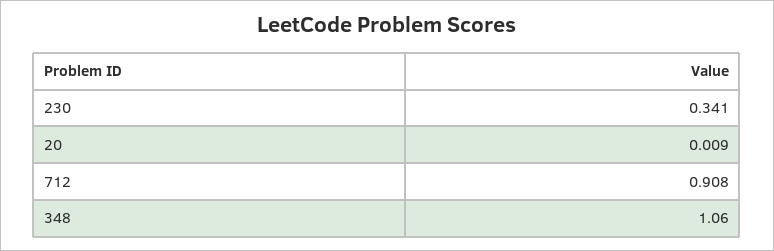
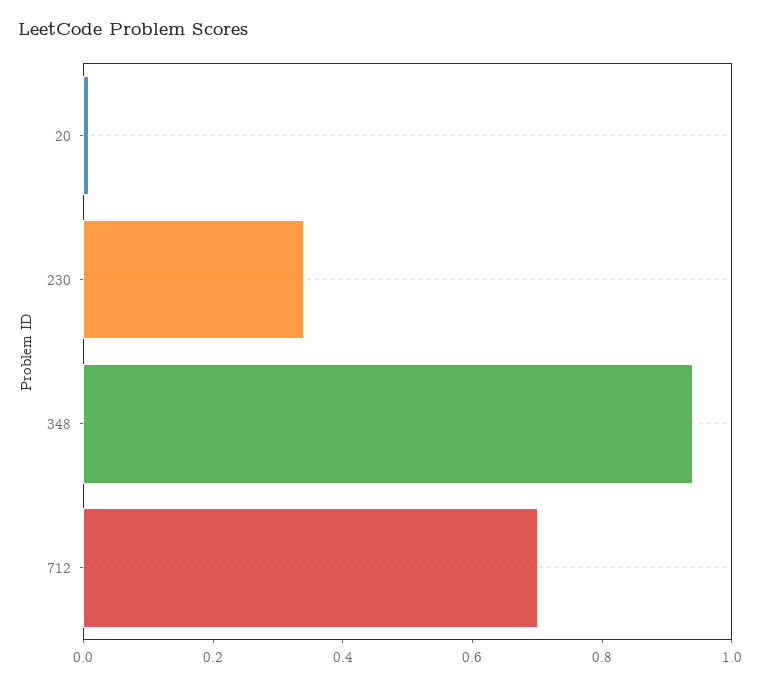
712: 0.908 -> 0.7
348: 1.06 -> 0.95

